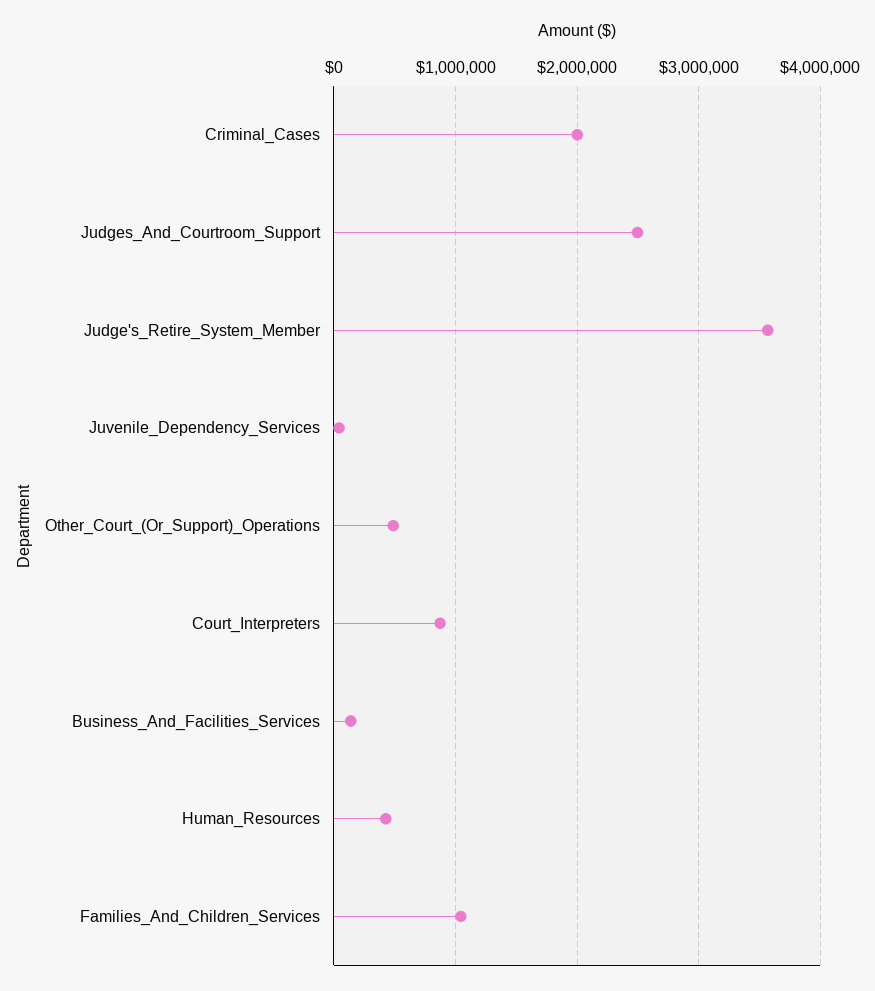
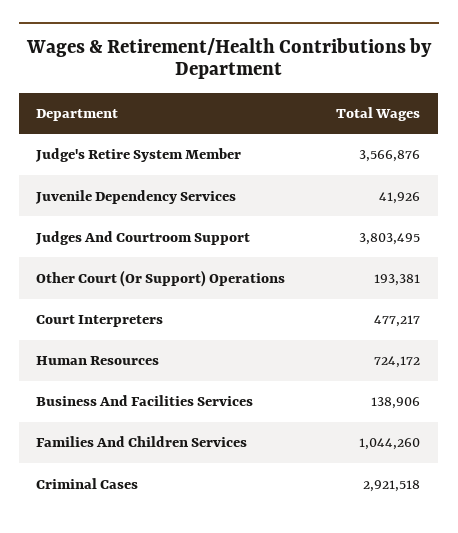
Criminal_Cases: 2000000 -> 2921518
Judges_And_Courtroom_Support: 2500000 -> 3803495
Other_Court_(Or_Support)_Operations: 500000 -> 193381
Court_Interpreters: 900000 -> 477217
Human_Resources: 400000 -> 724172

